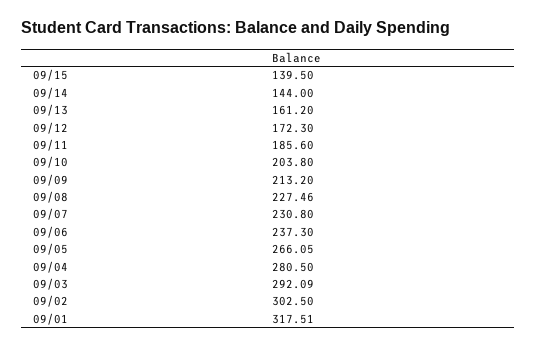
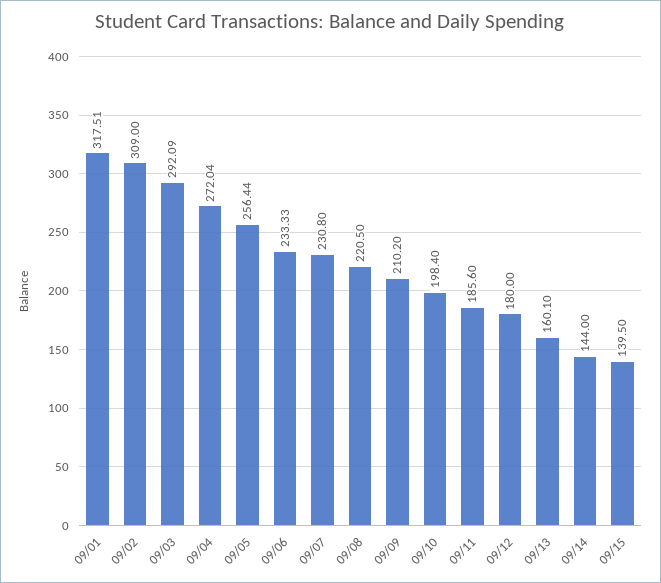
09/13: 161.2 -> 160.1
09/12: 172.3 -> 180
09/10: 203.8 -> 198.4
09/09: 213.2 -> 210.2
09/08: 227.46 -> 220.5
09/06: 237.3 -> 233.33
09/05: 266.05 -> 256.44
09/04: 280.5 -> 272.04
09/02: 302.5 -> 309

